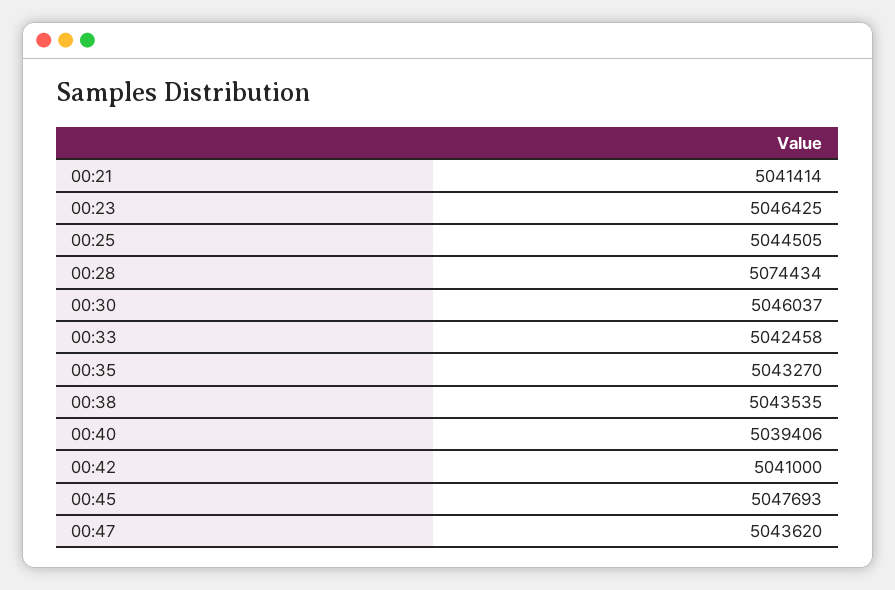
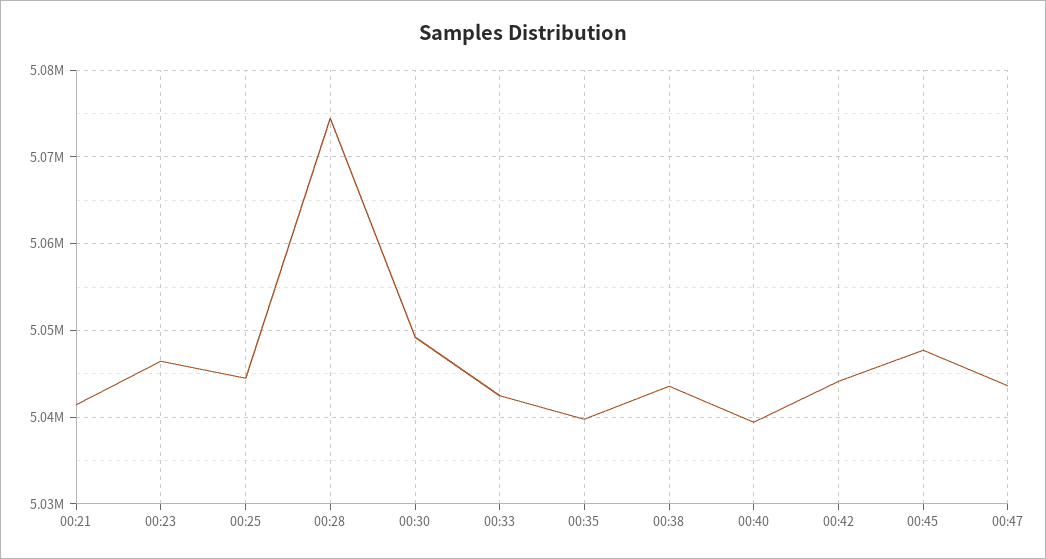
00:30: 5046037 -> 5049000
00:35: 5043270 -> 5040000
00:42: 5041000 -> 5044000

